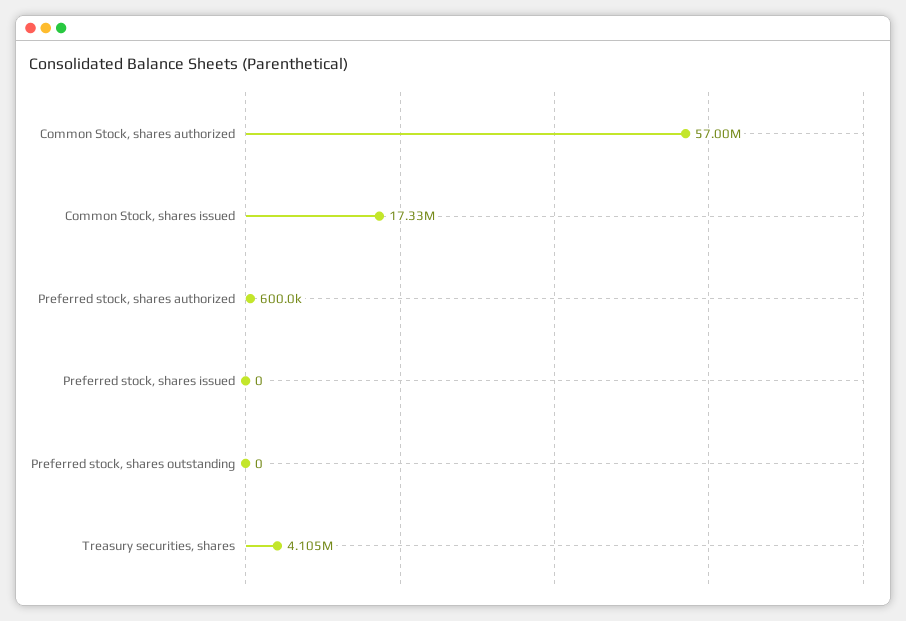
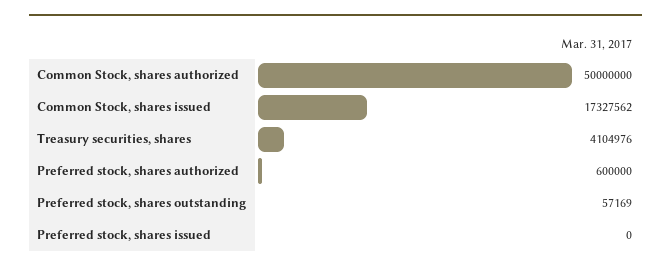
Common Stock, shares authorized: 57000000 -> 50000000
Preferred stock, shares outstanding: 0 -> 57169

